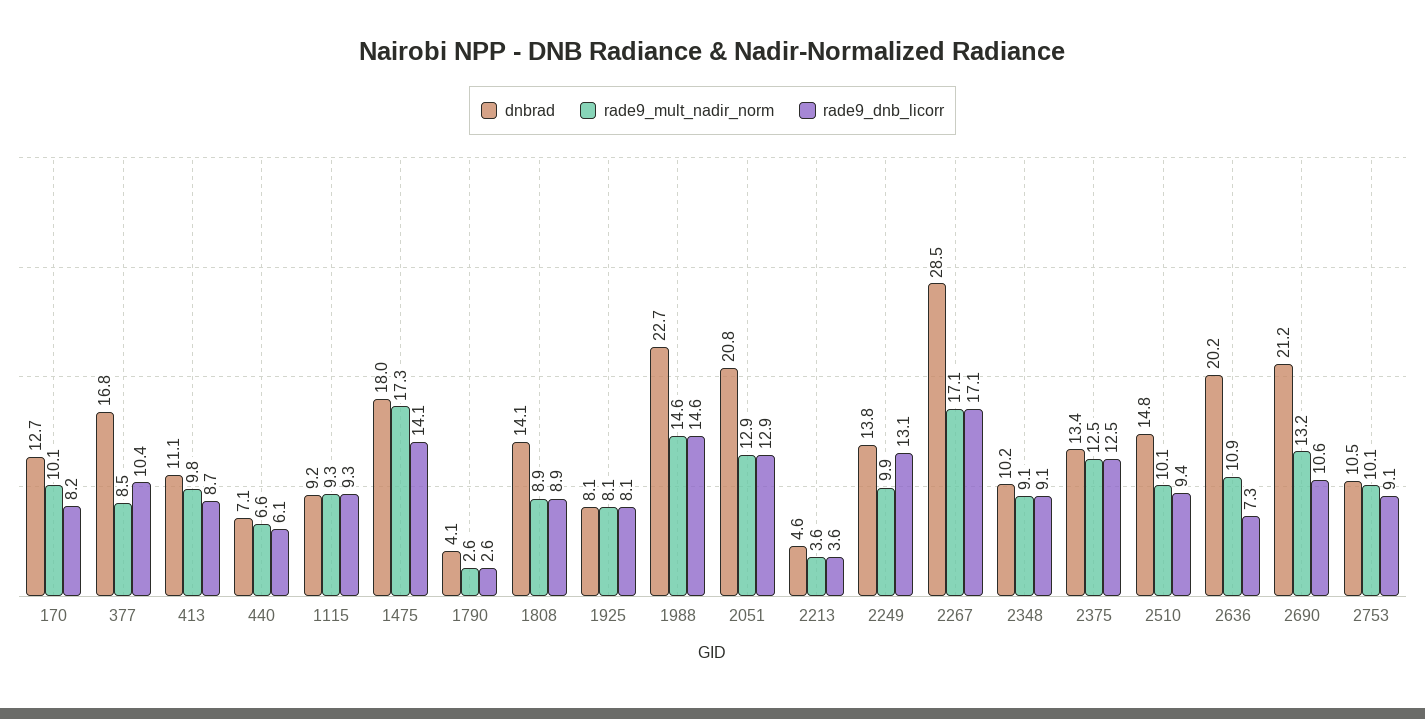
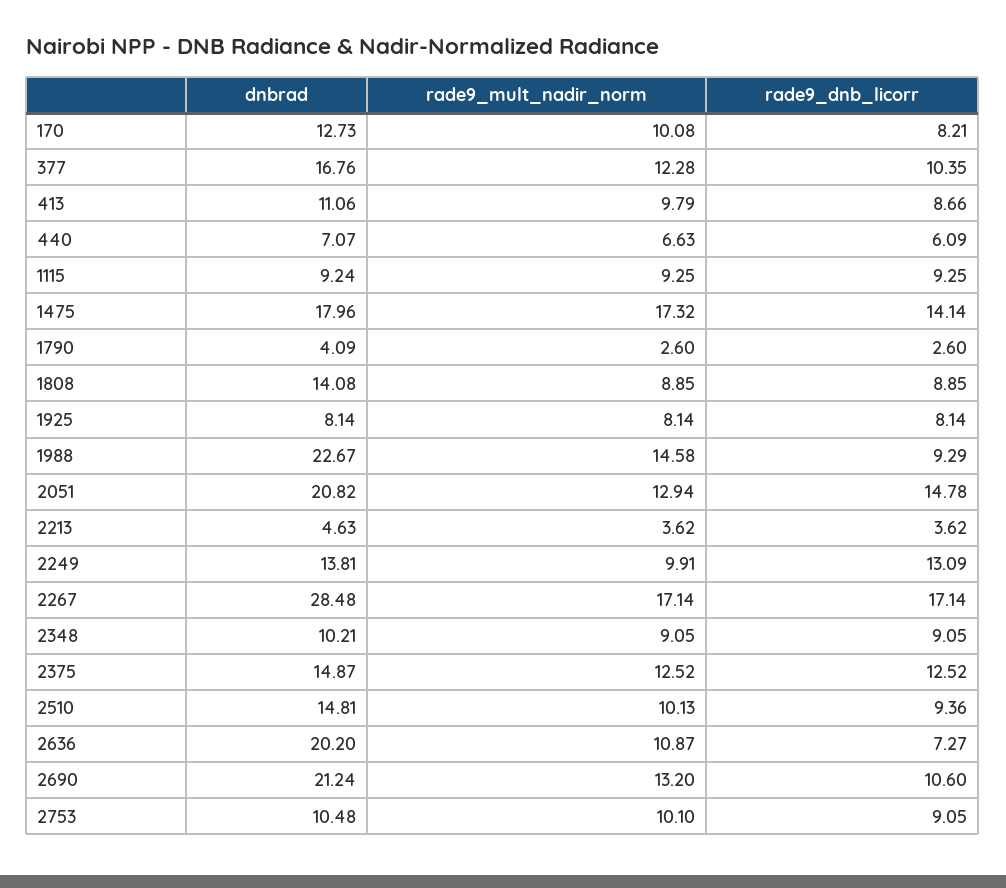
rade9_mult_nadir_norm, 377: 8.5 -> 12.28
rade9_dnb_licorr, 1988: 14.6 -> 9.29
rade9_dnb_licorr, 2051: 12.9 -> 14.78
dnbrad, 2375: 13.4 -> 14.87

